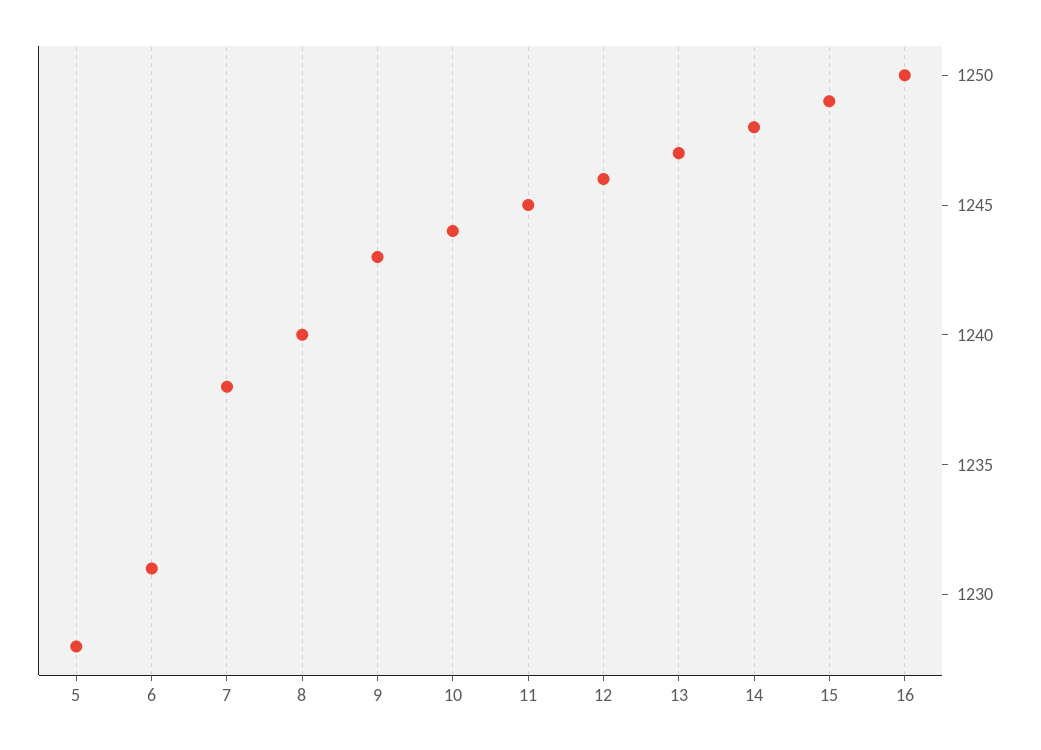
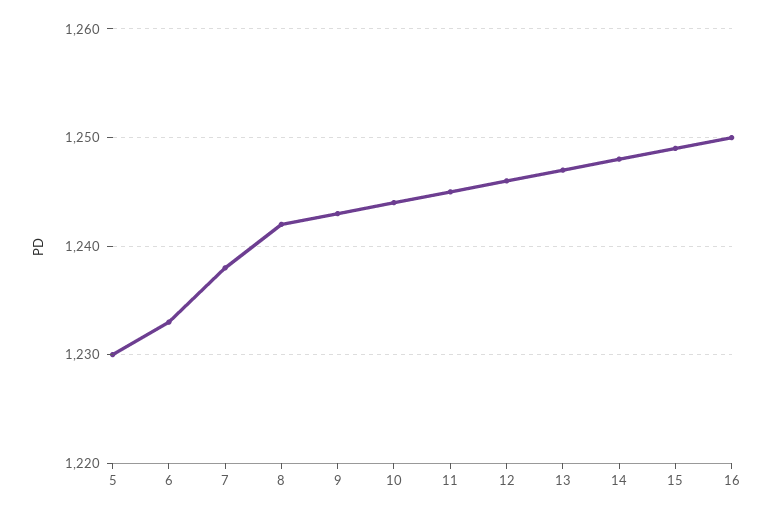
5: 1228 -> 1230
6: 1231 -> 1233
8: 1240 -> 1242

